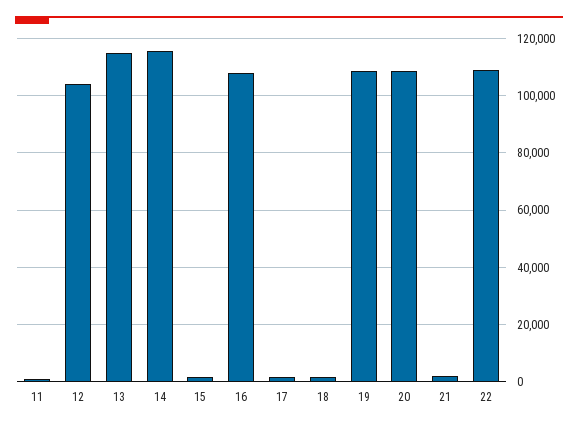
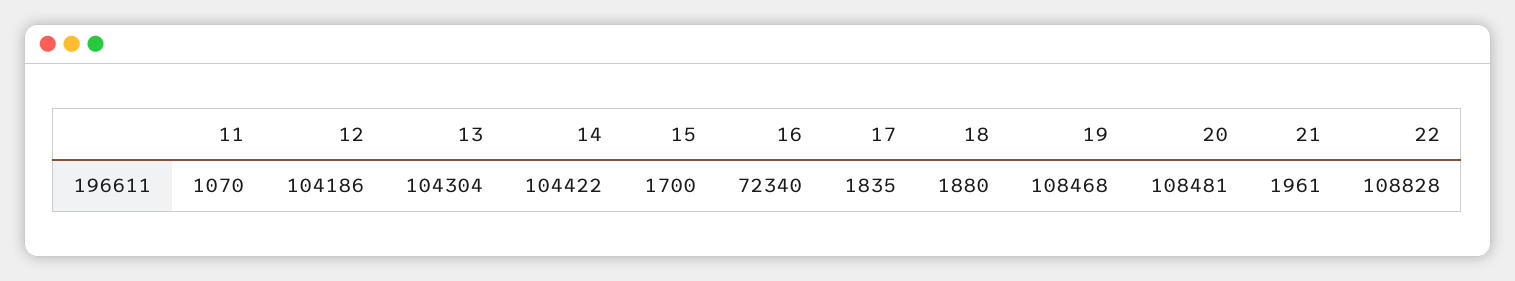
13: 115000 -> 104304
14: 115000 -> 104422
16: 107500 -> 72340

